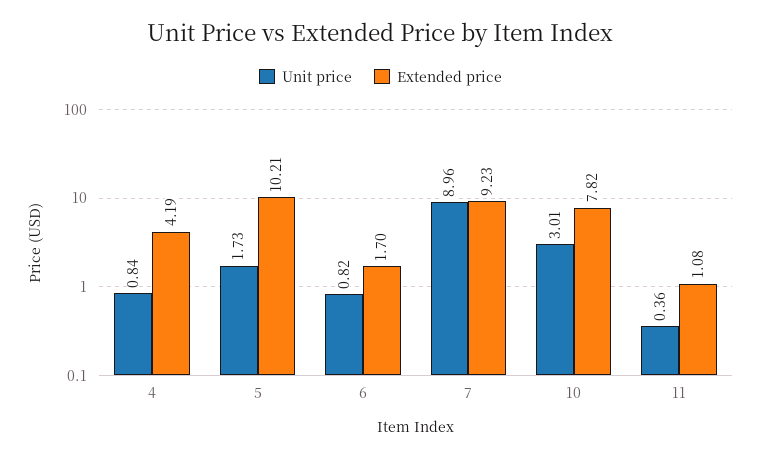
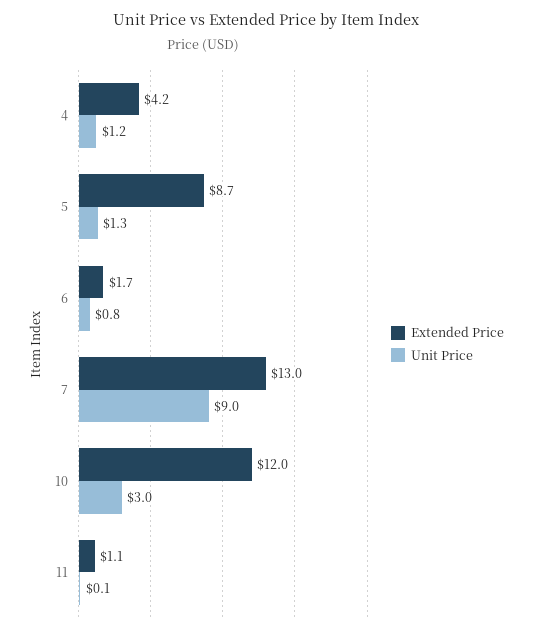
Unit price, 4: 0.84 -> 1.2
Unit price, 5: 1.73 -> 1.3
Extended price, 5: 10.21 -> 8.7
Extended price, 7: 9.23 -> 13
Extended price, 10: 7.82 -> 12
Unit price, 11: 0.36 -> 0.1

